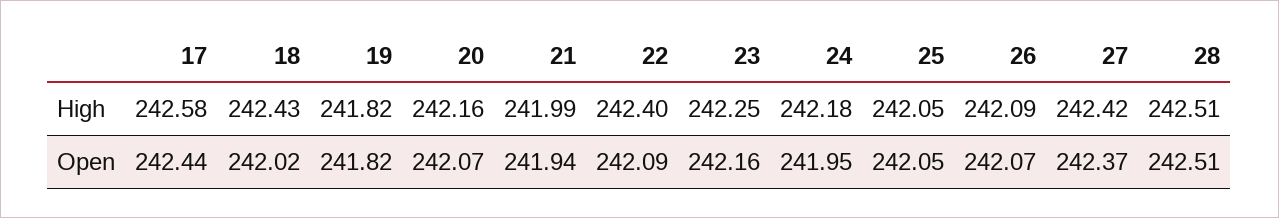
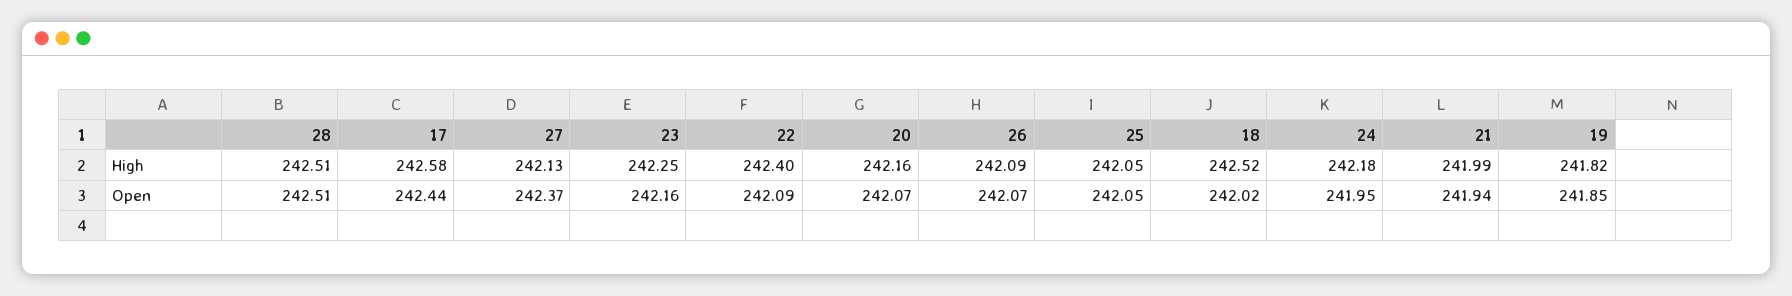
18, High: 242.43 -> 242.52
27, High: 242.42 -> 242.13
19, Open: 241.82 -> 241.85

